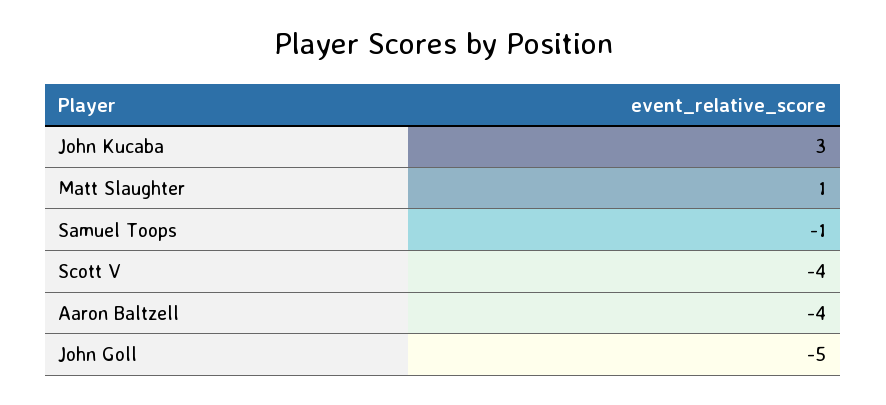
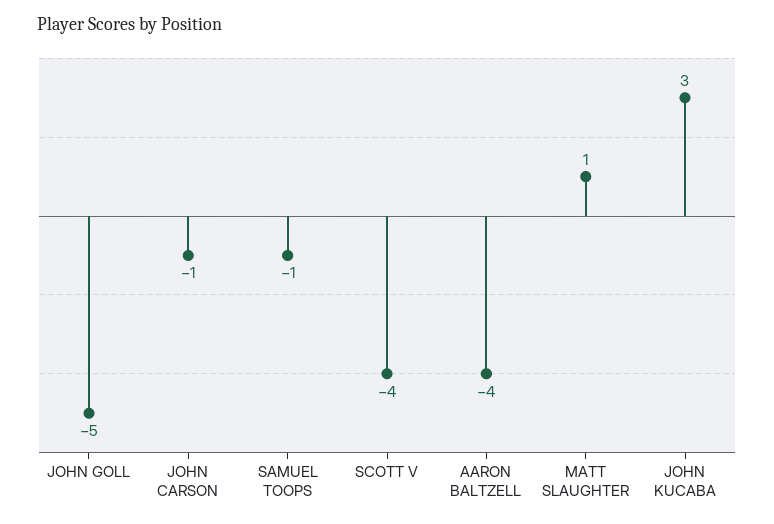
JOHN CARSON: none -> -1

